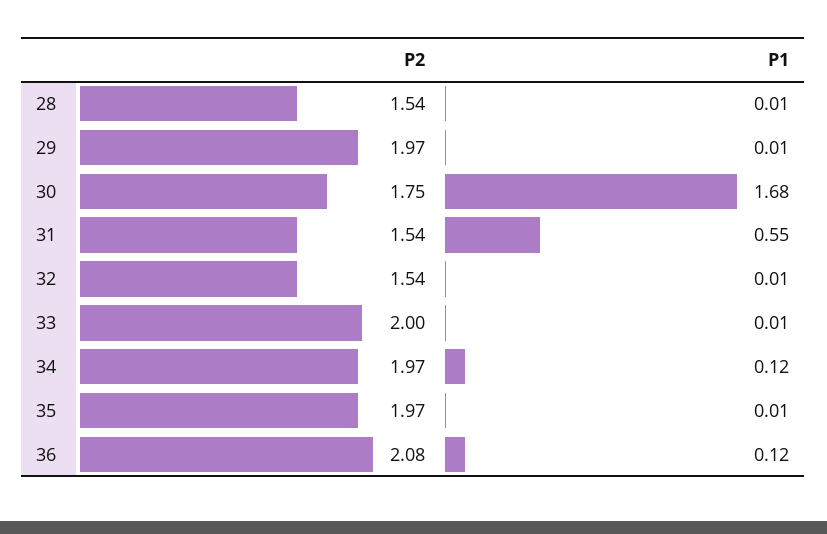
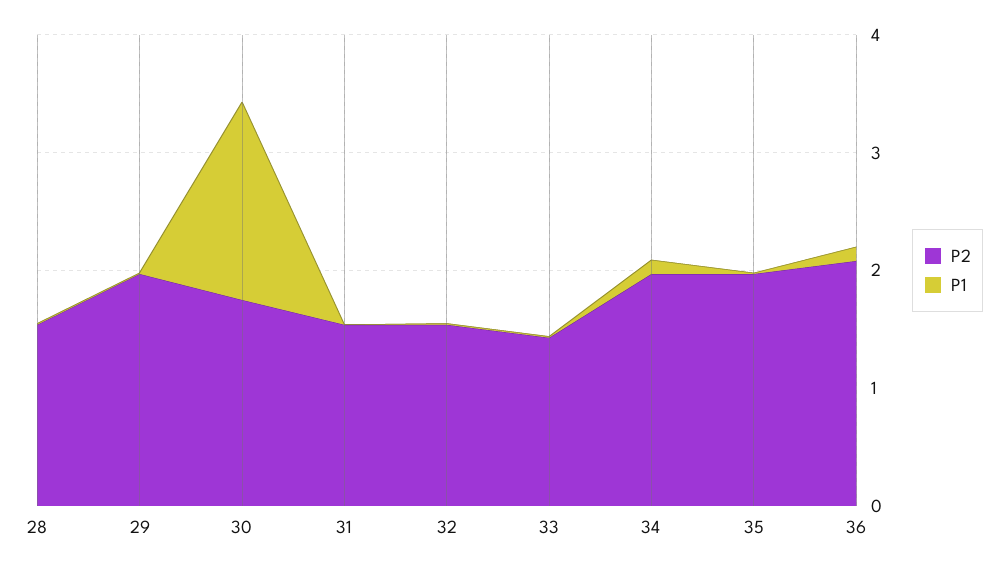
P1, 31: 0.55 -> 0
P2, 33: 2 -> 1.4

